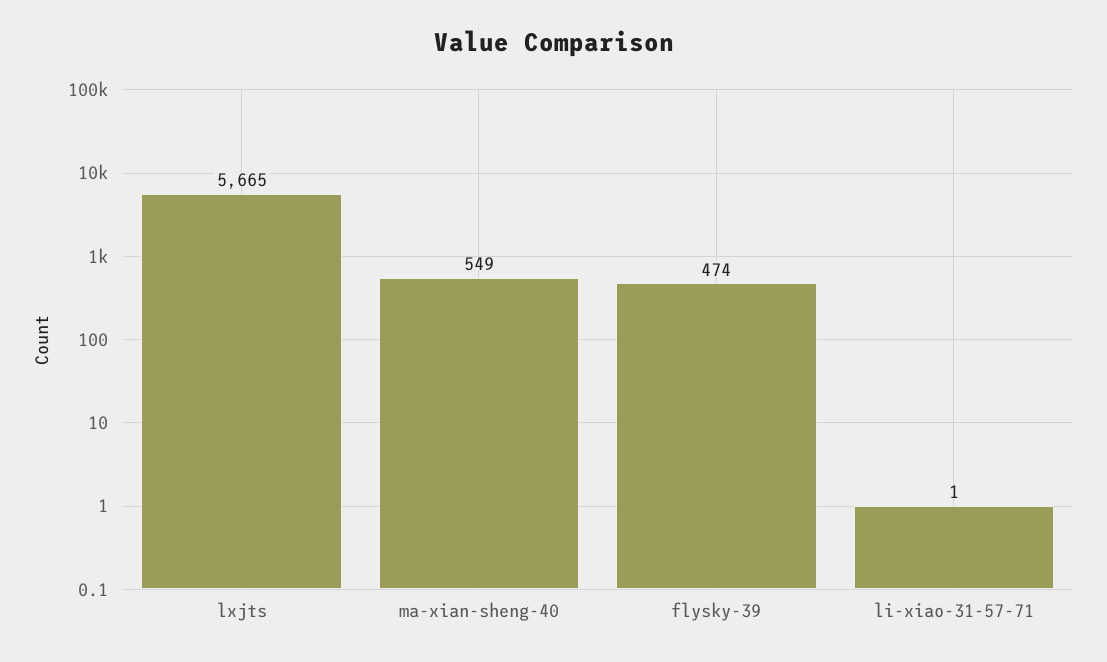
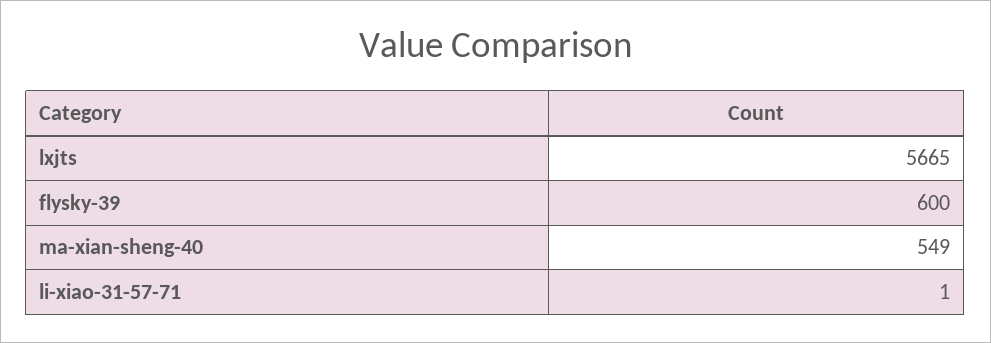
flysky-39: 474 -> 600

